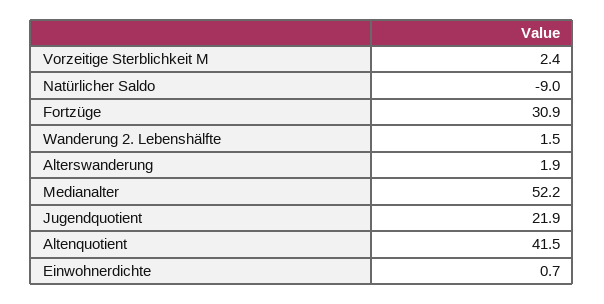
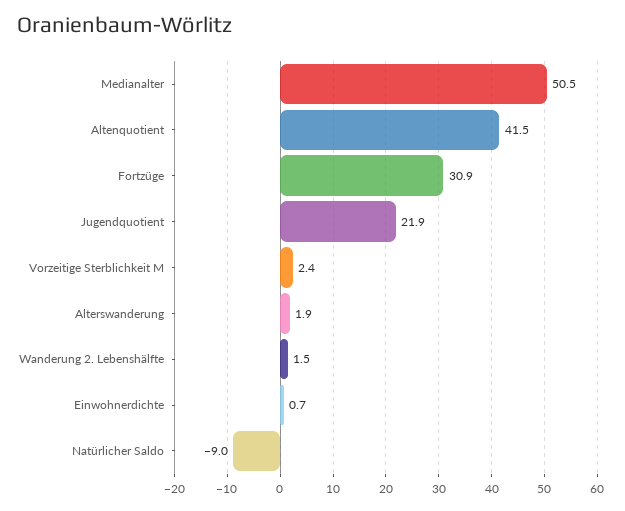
Medianalter: 52.2 -> 50.5

